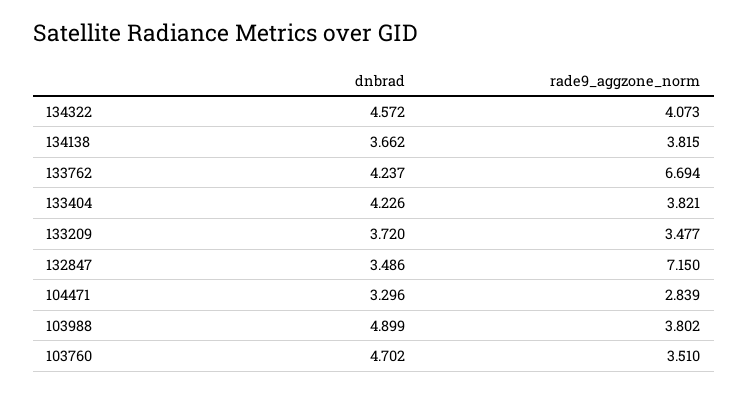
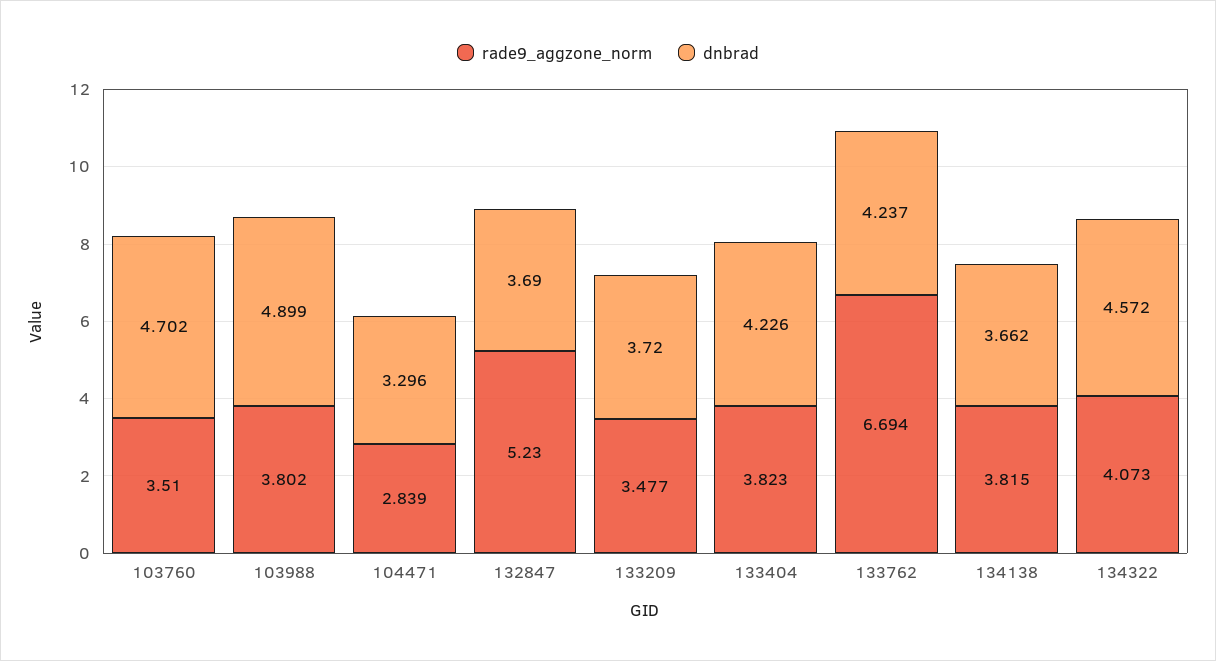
rade9_aggzone_norm, 133404: 3.821 -> 3.823
dnbrad, 132847: 3.486 -> 3.69
rade9_aggzone_norm, 132847: 7.15 -> 5.23

